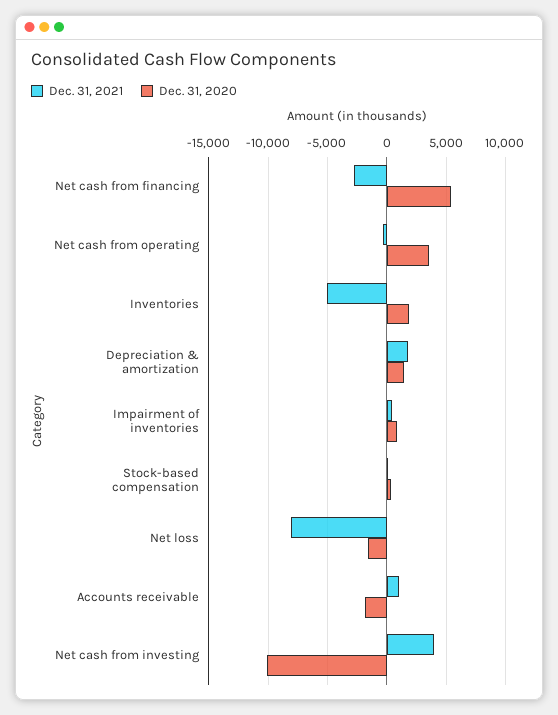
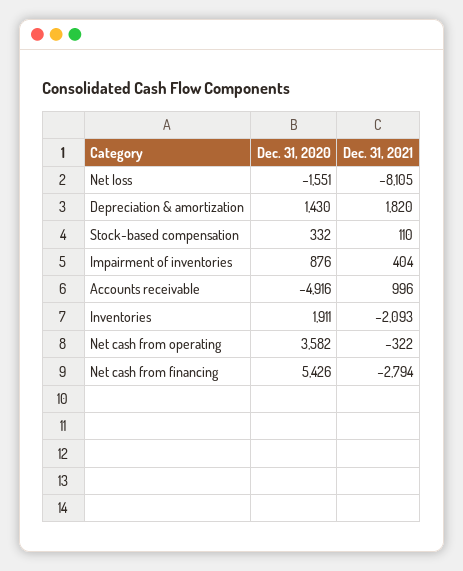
Dec. 31, 2021, Inventories: -5000 -> -2093
Dec. 31, 2020, Accounts receivable: -2000 -> -4916
Dec. 31, 2021, Net cash from investing: 4000 -> none
Dec. 31, 2020, Net cash from investing: -10000 -> none

